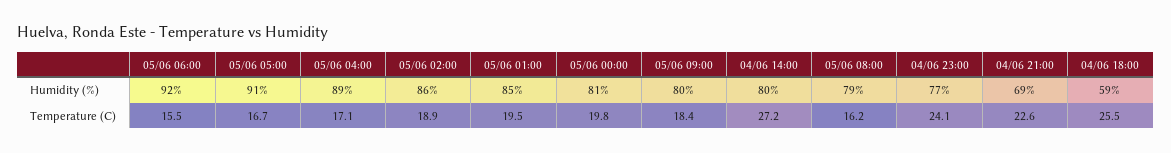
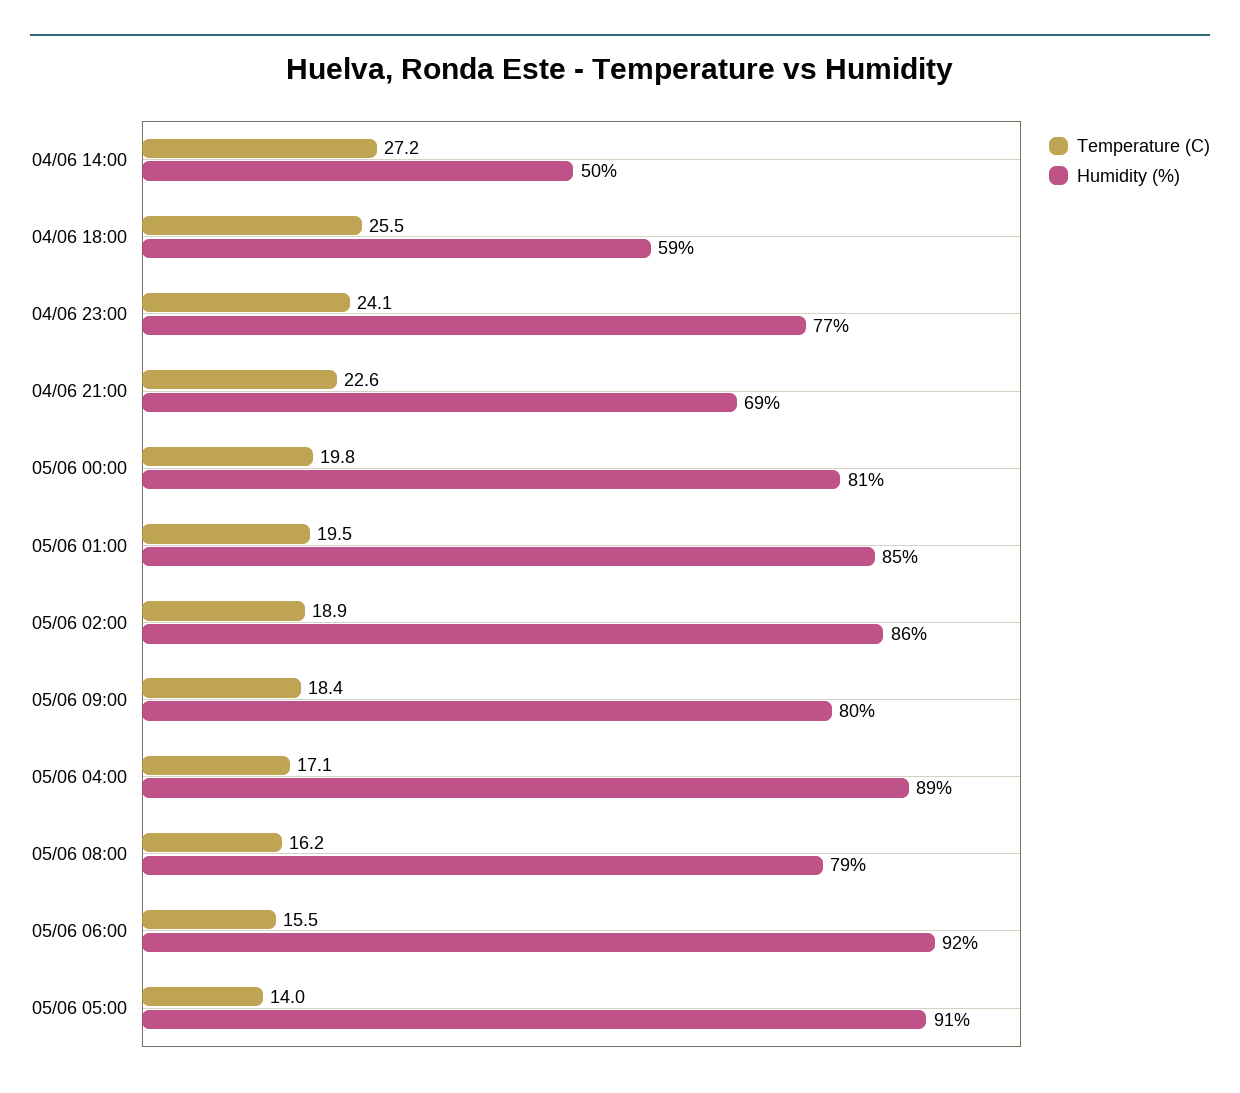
Humidity (%), 04/06 14:00: 80 -> 50
Temperature (C), 05/06 05:00: 16.7 -> 14

